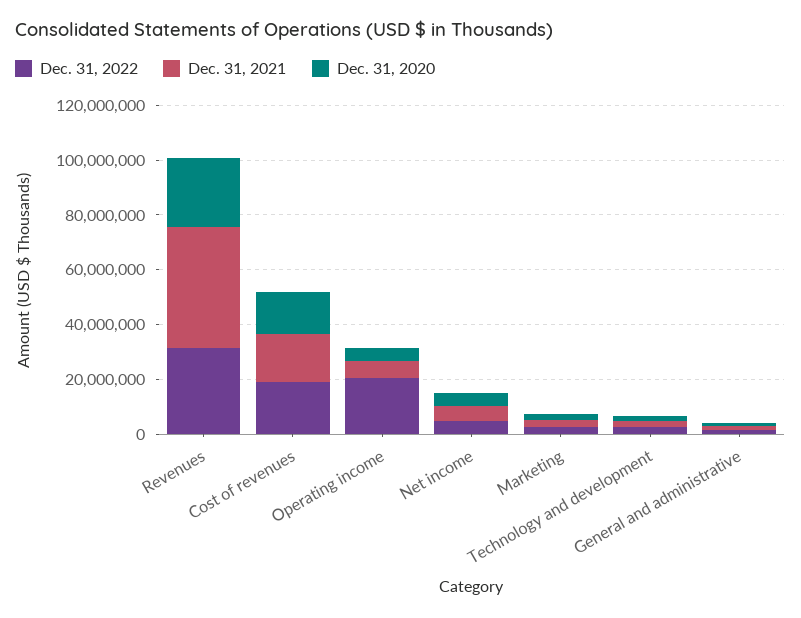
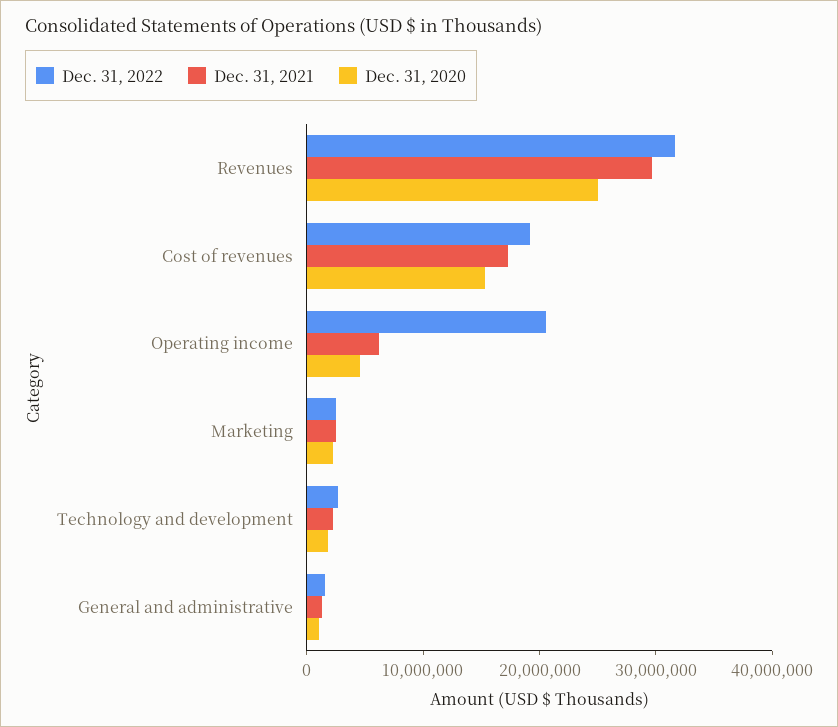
Dec. 31, 2021, Revenues: 45000000 -> 30000000
Dec. 31, 2022, Net income: 5000000 -> none
Dec. 31, 2021, Net income: 5000000 -> none
Dec. 31, 2020, Net income: 5000000 -> none

